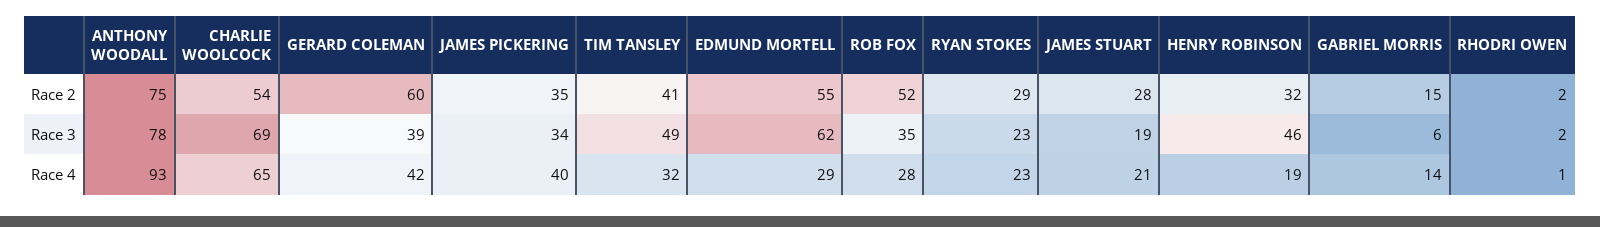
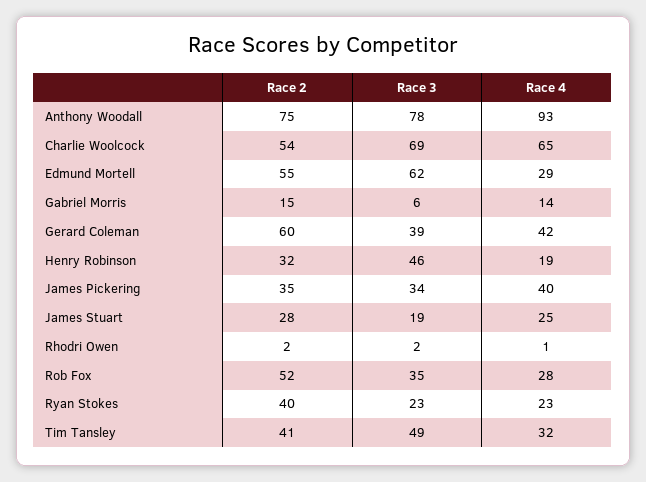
RYAN STOKES, Race 2: 29 -> 40
JAMES STUART, Race 4: 21 -> 25

